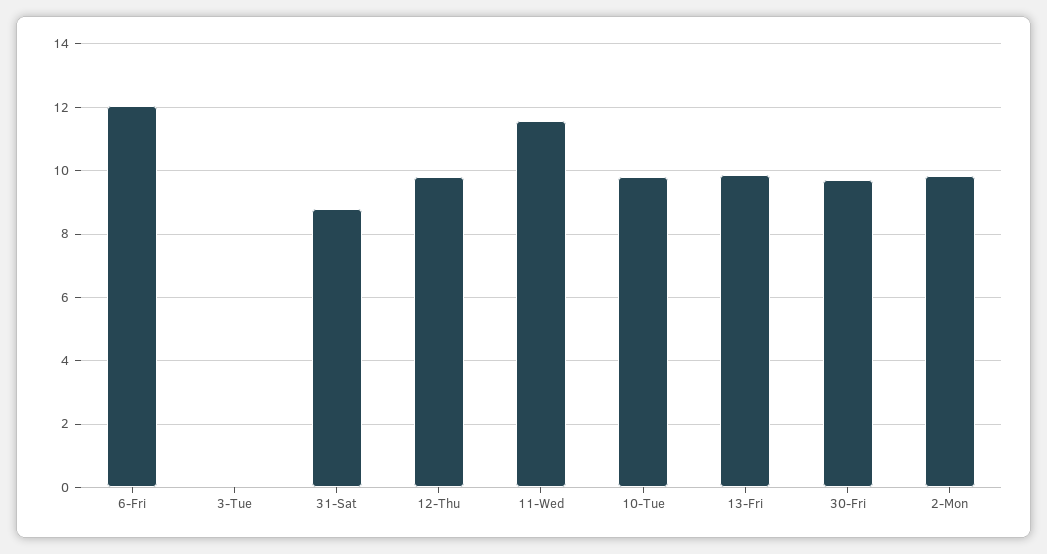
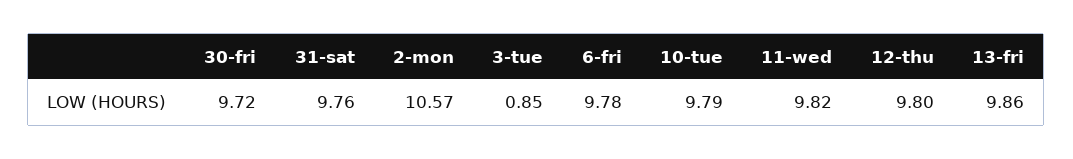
6-Fri: 12 -> 9.78
3-Tue: 0 -> 0.85
31-Sat: 8.8 -> 9.76
11-Wed: 11.6 -> 9.82
2-Mon: 9.8 -> 10.57

